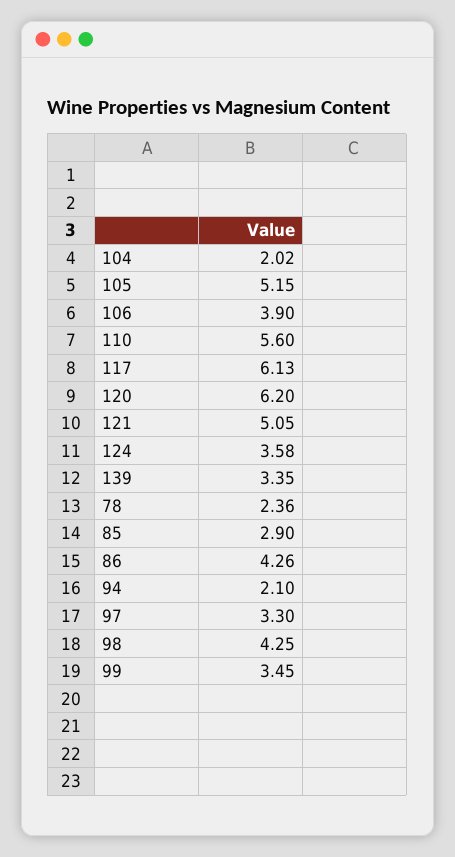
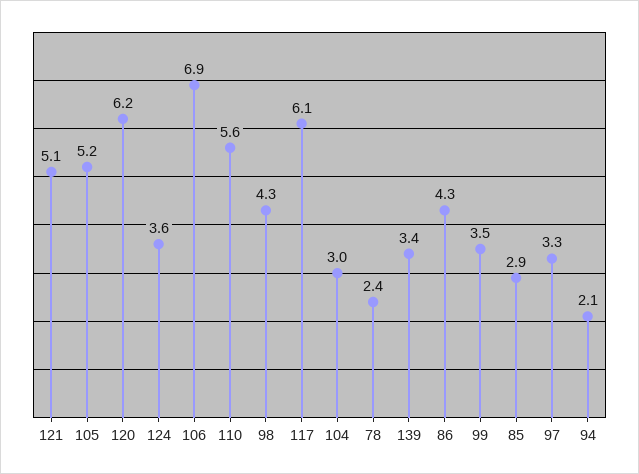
104: 2.02 -> 3
106: 3.9 -> 6.9

